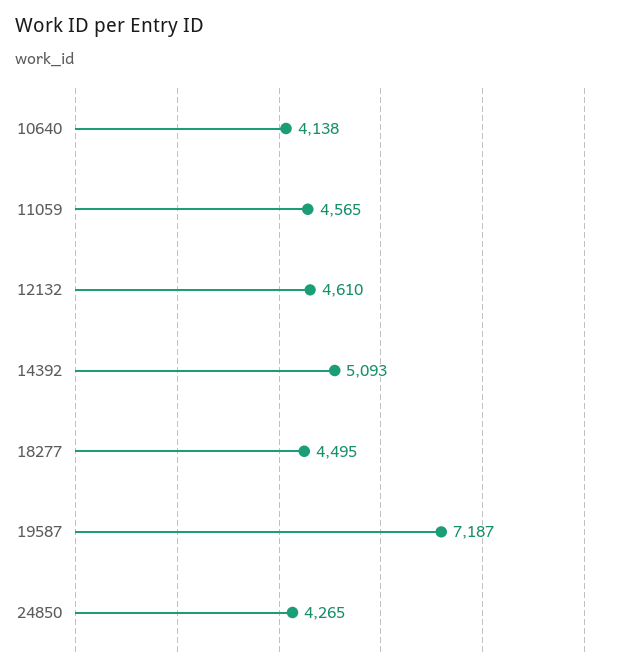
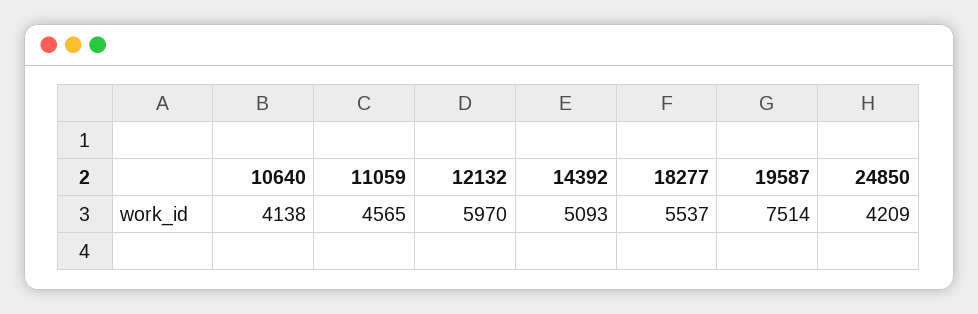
12132: 4610 -> 5970
18277: 4495 -> 5537
19587: 7187 -> 7514
24850: 4265 -> 4209

